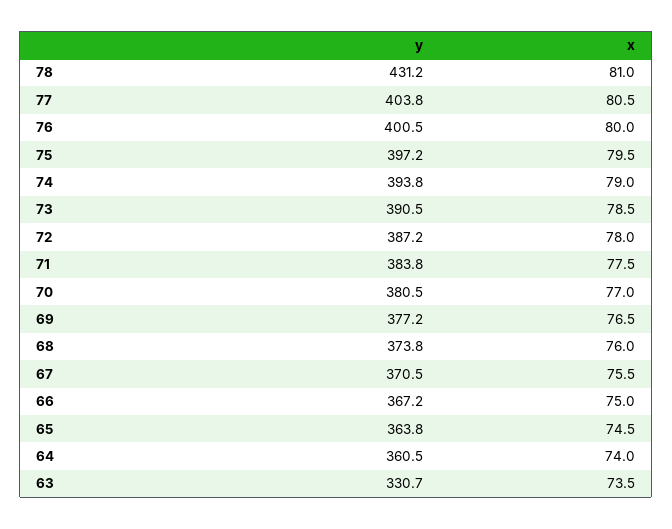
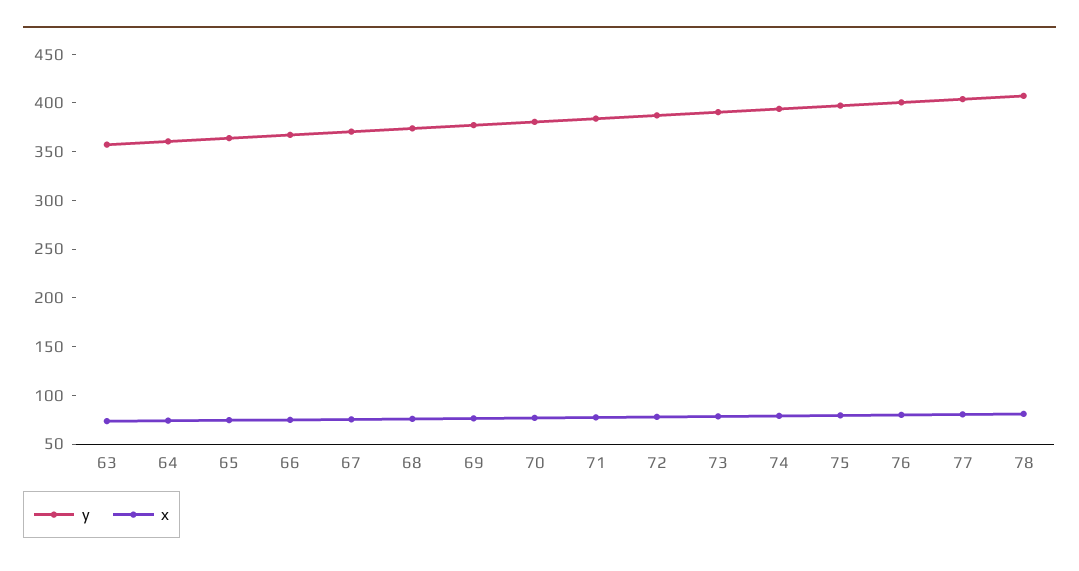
y, 78: 431.2 -> 410
y, 63: 330.7 -> 360

